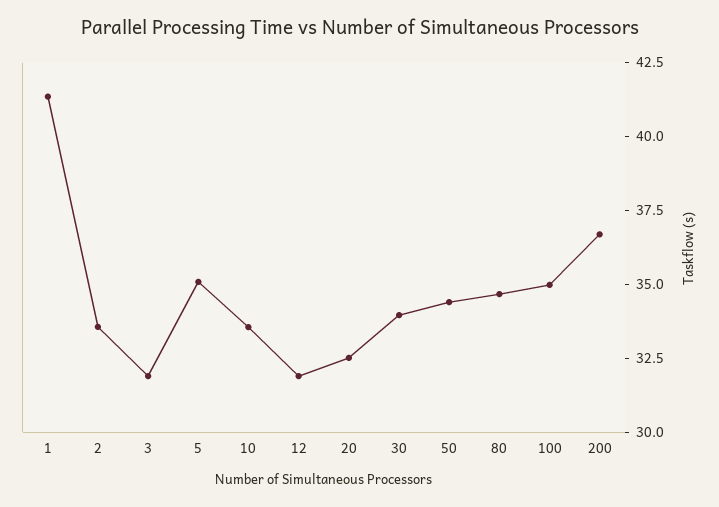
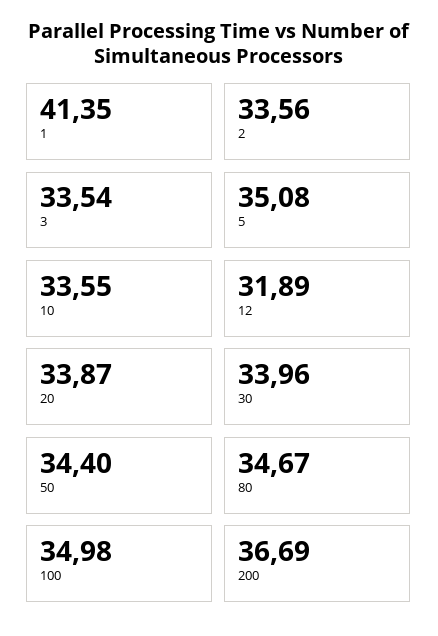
3: 32 -> 33.54
20: 32.5 -> 33.87

